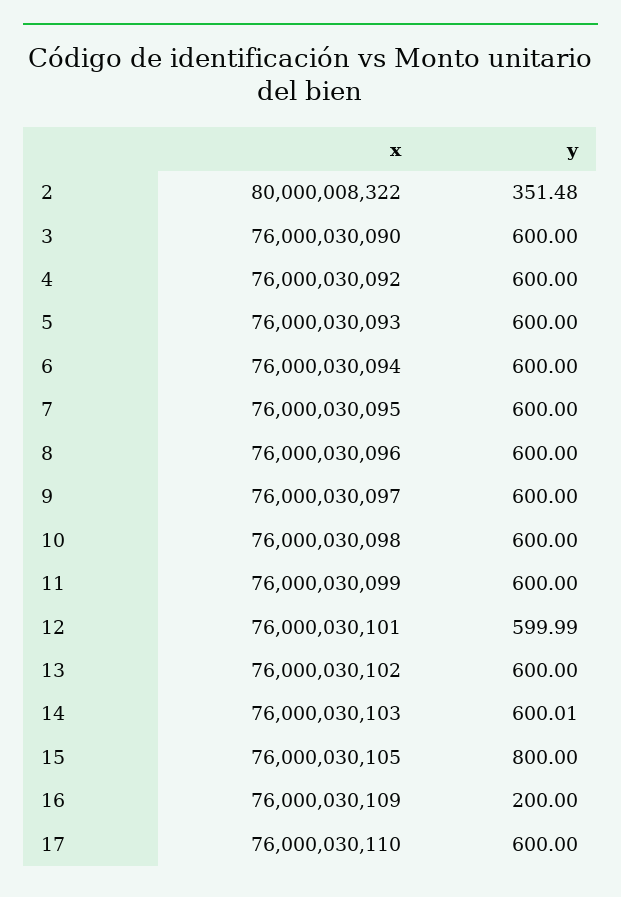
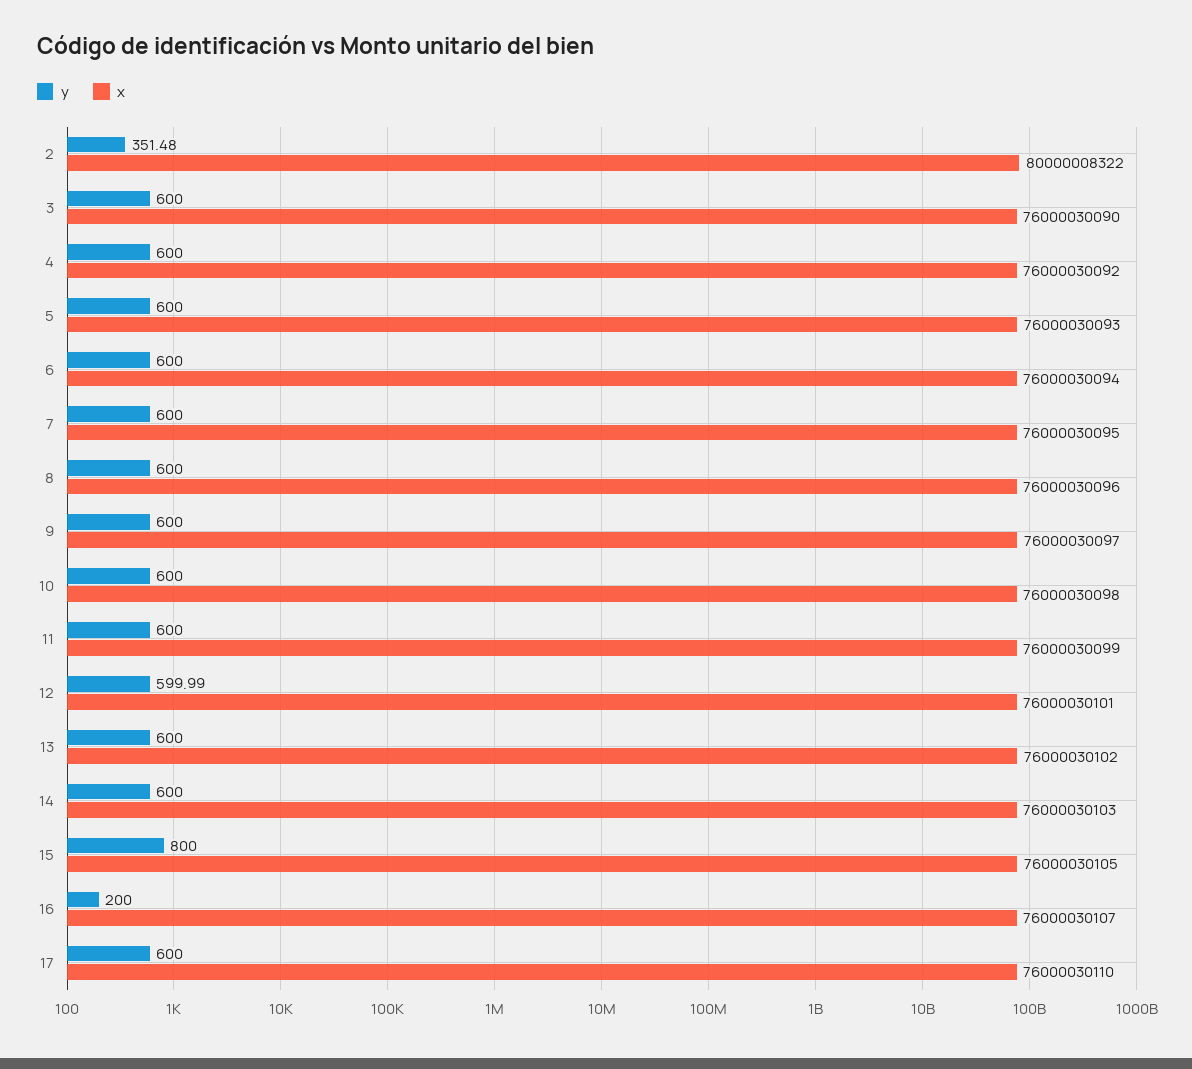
y, 14: 600.01 -> 600
x, 16: 76000030109 -> 76000030107

